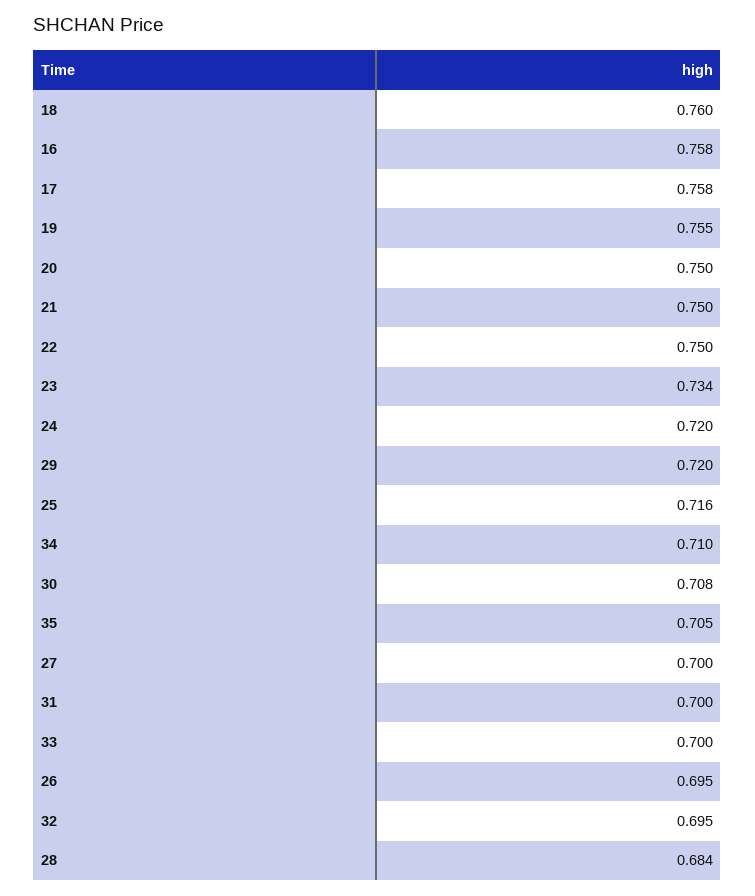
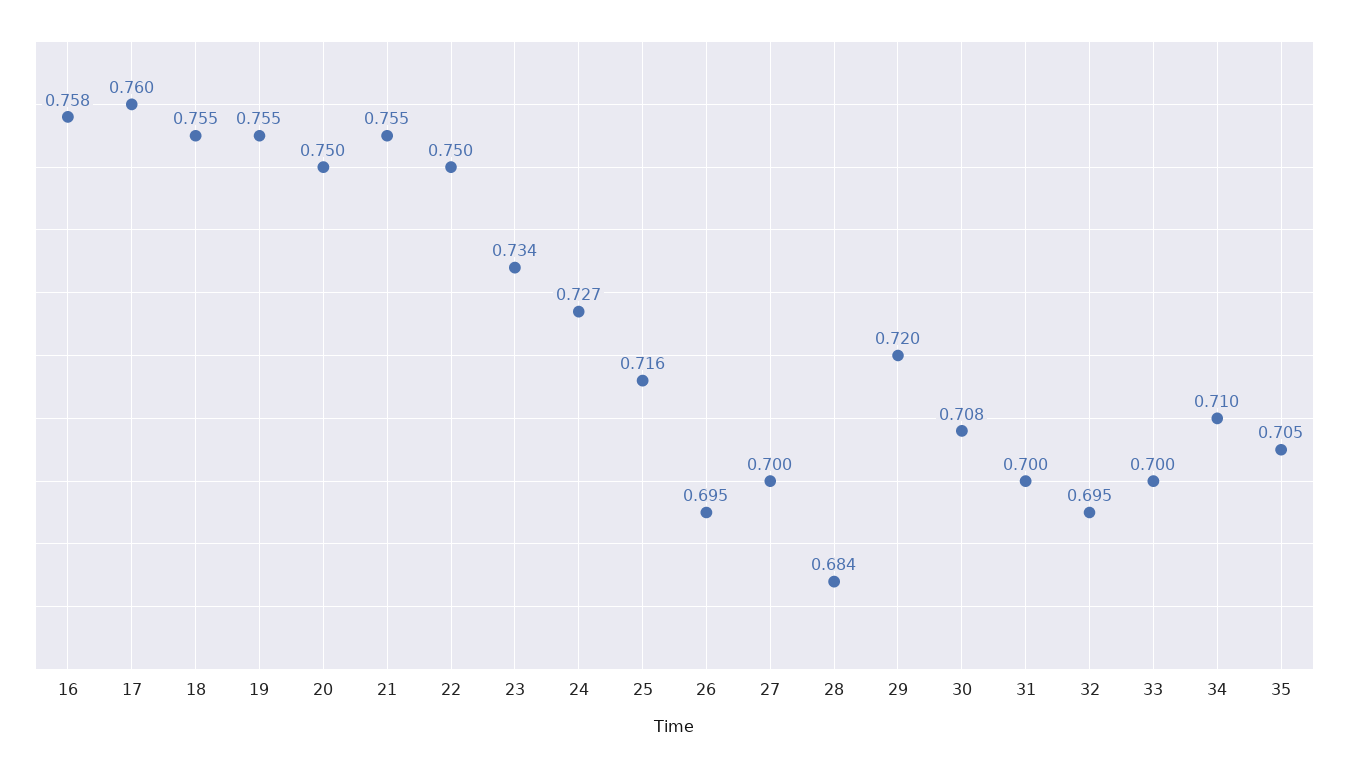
18: 0.76 -> 0.755
17: 0.758 -> 0.76
21: 0.75 -> 0.755
24: 0.72 -> 0.727

